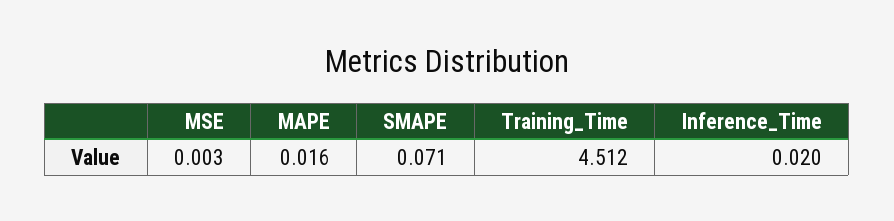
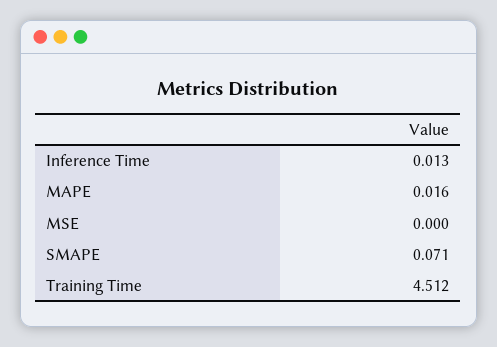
MSE: 0.003 -> 0
Inference_Time: 0.02 -> 0.013

